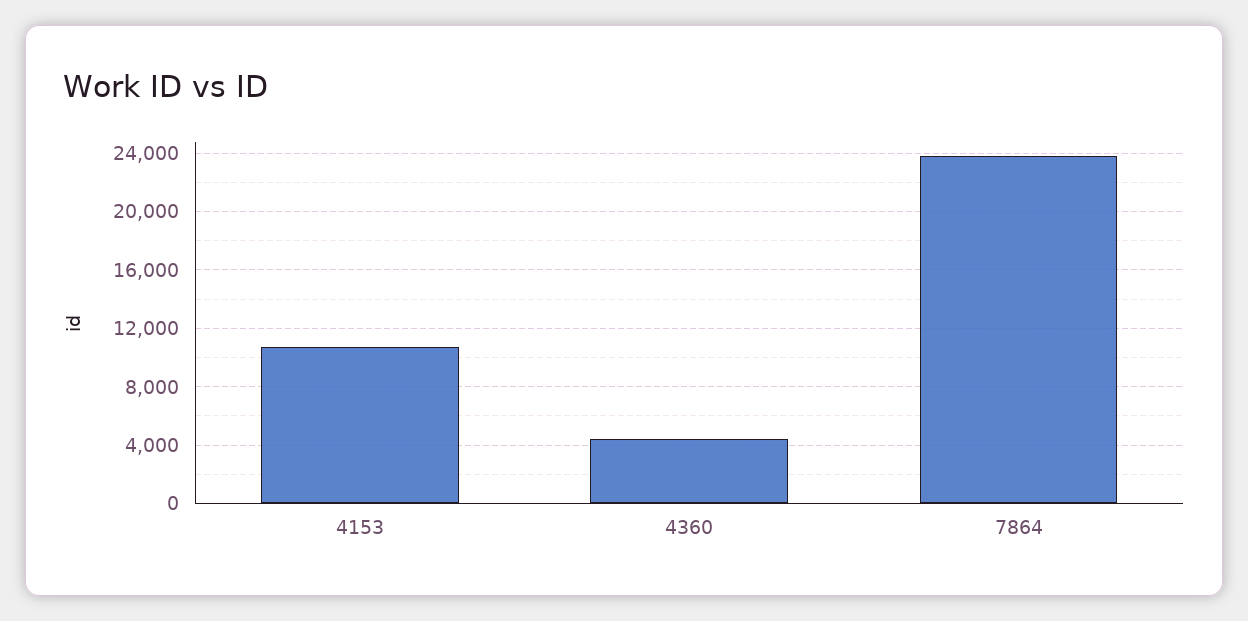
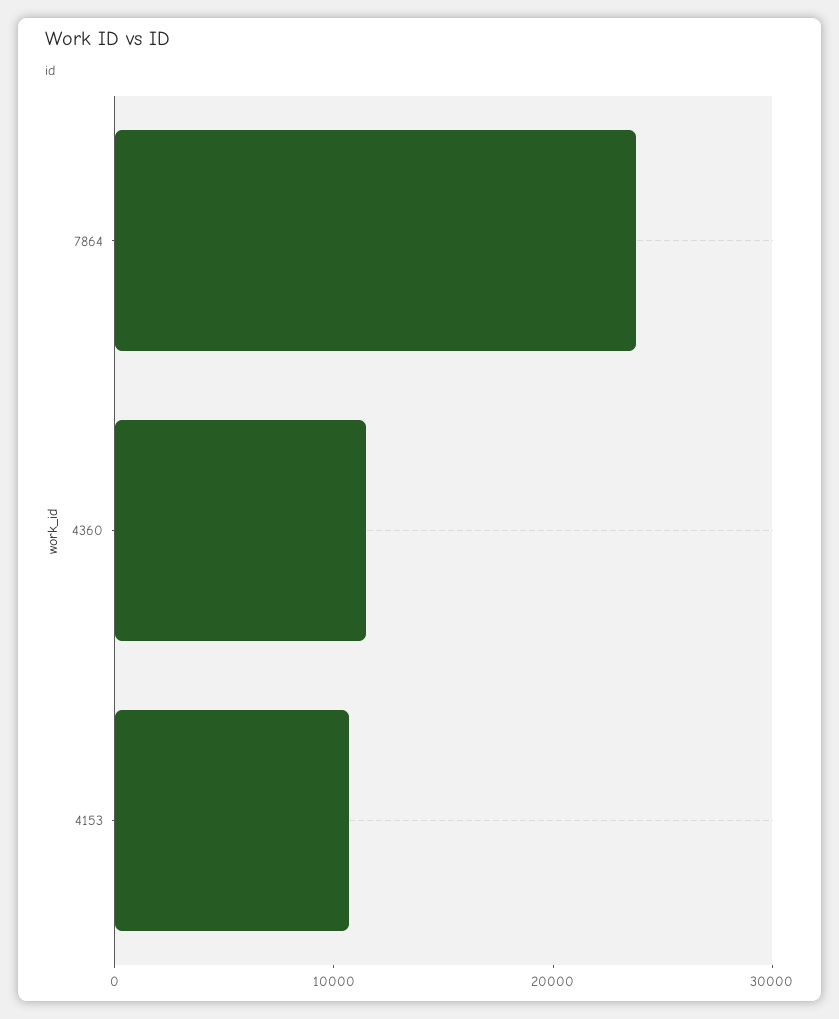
4360: 4500 -> 12000

